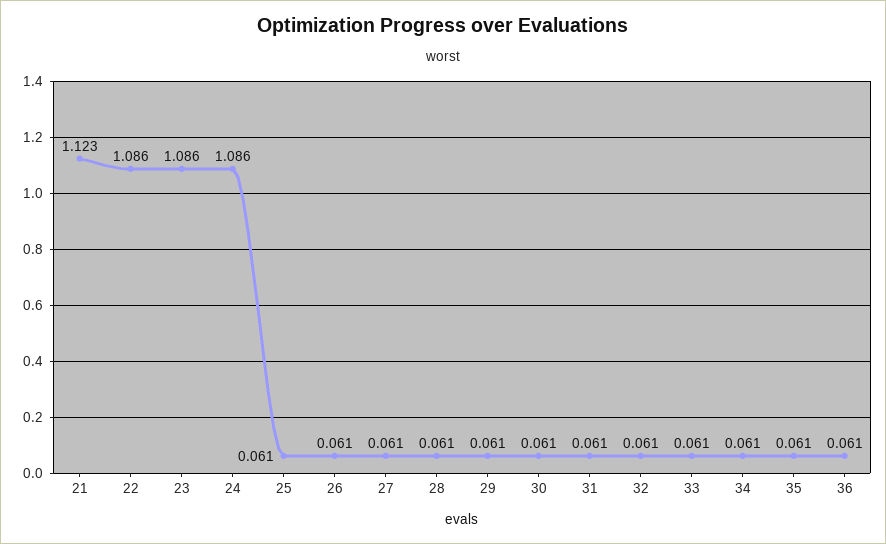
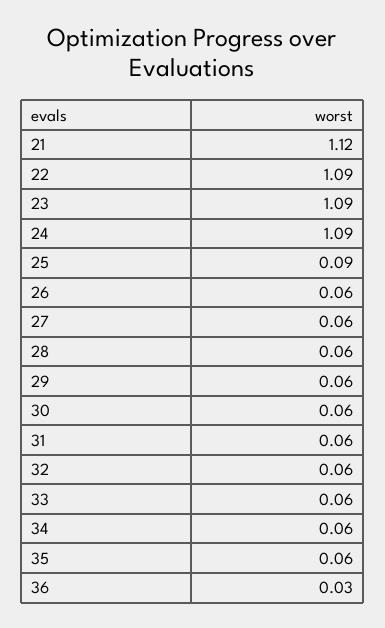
25: 0.061 -> 0.09
36: 0.061 -> 0.03

